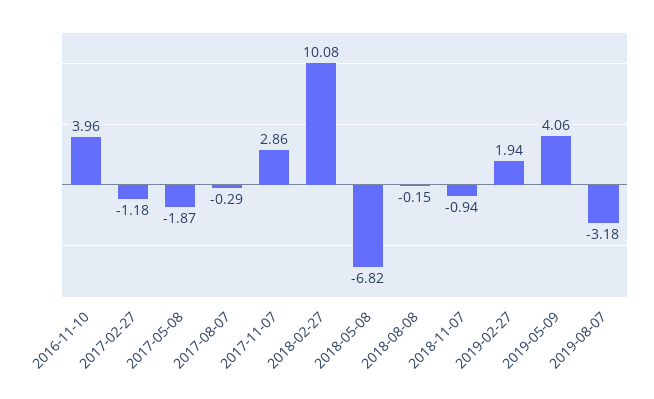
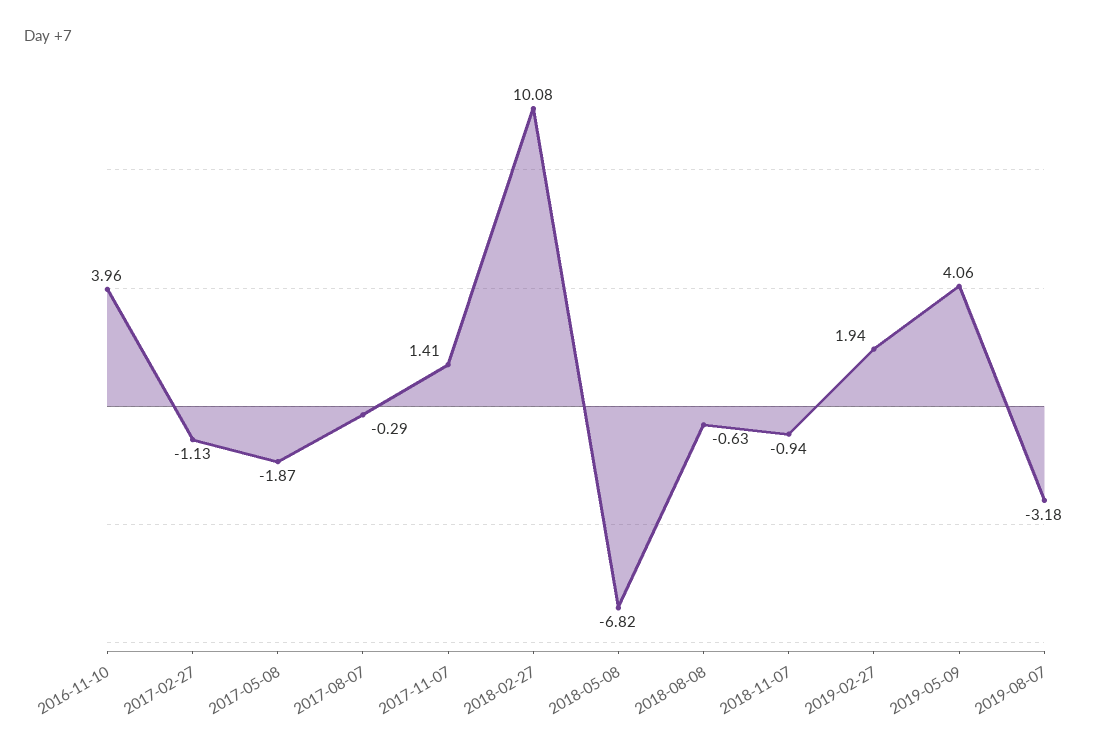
2017-02-27: -1.18 -> -1.13
2017-11-07: 2.86 -> 1.41
2018-08-08: -0.15 -> -0.63

